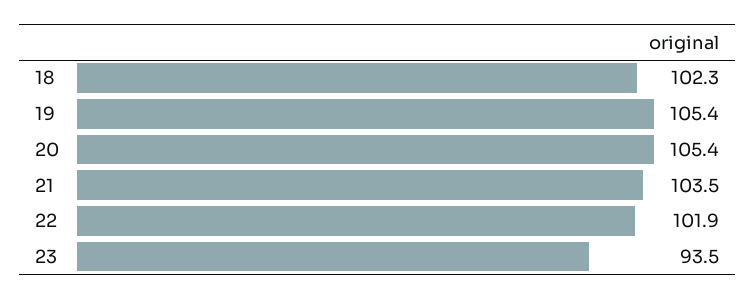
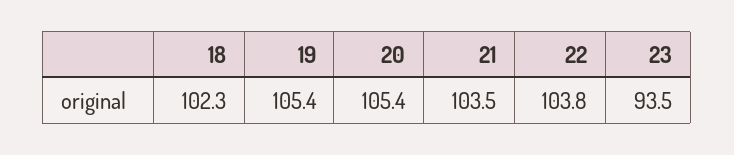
22: 101.9 -> 103.8

